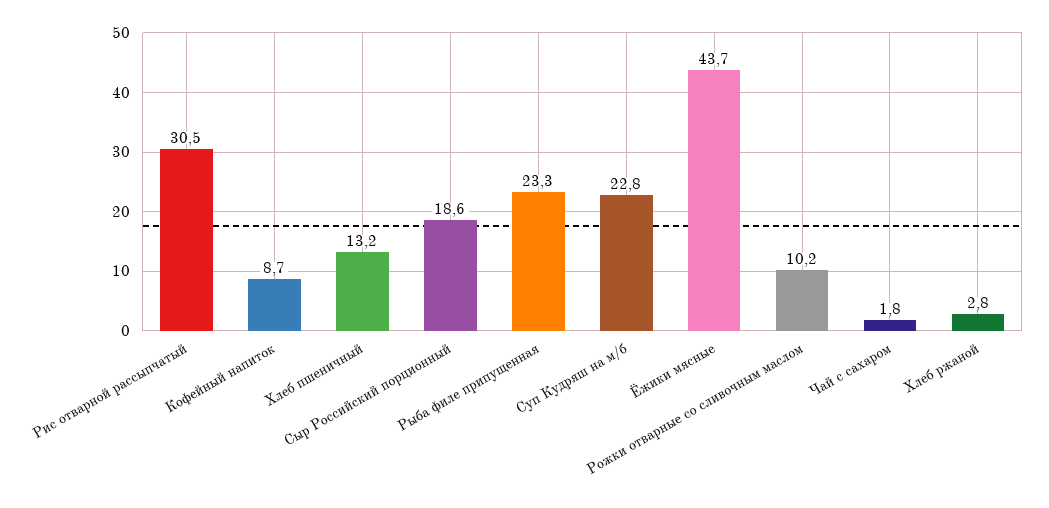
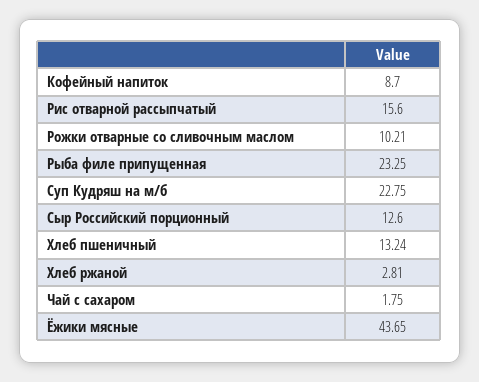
Рис отварной рассыпчатый: 30.5 -> 15.6
Сыр Российский порционный: 18.6 -> 12.6

